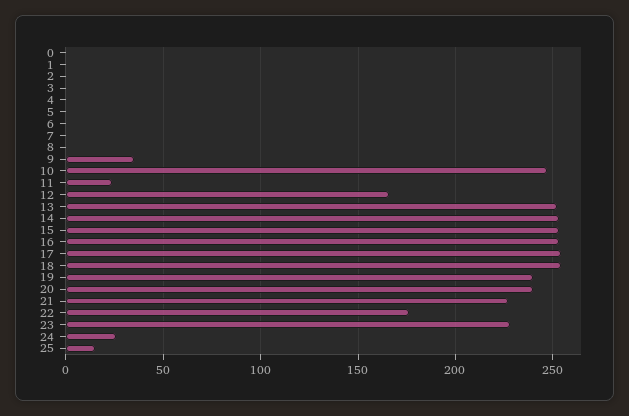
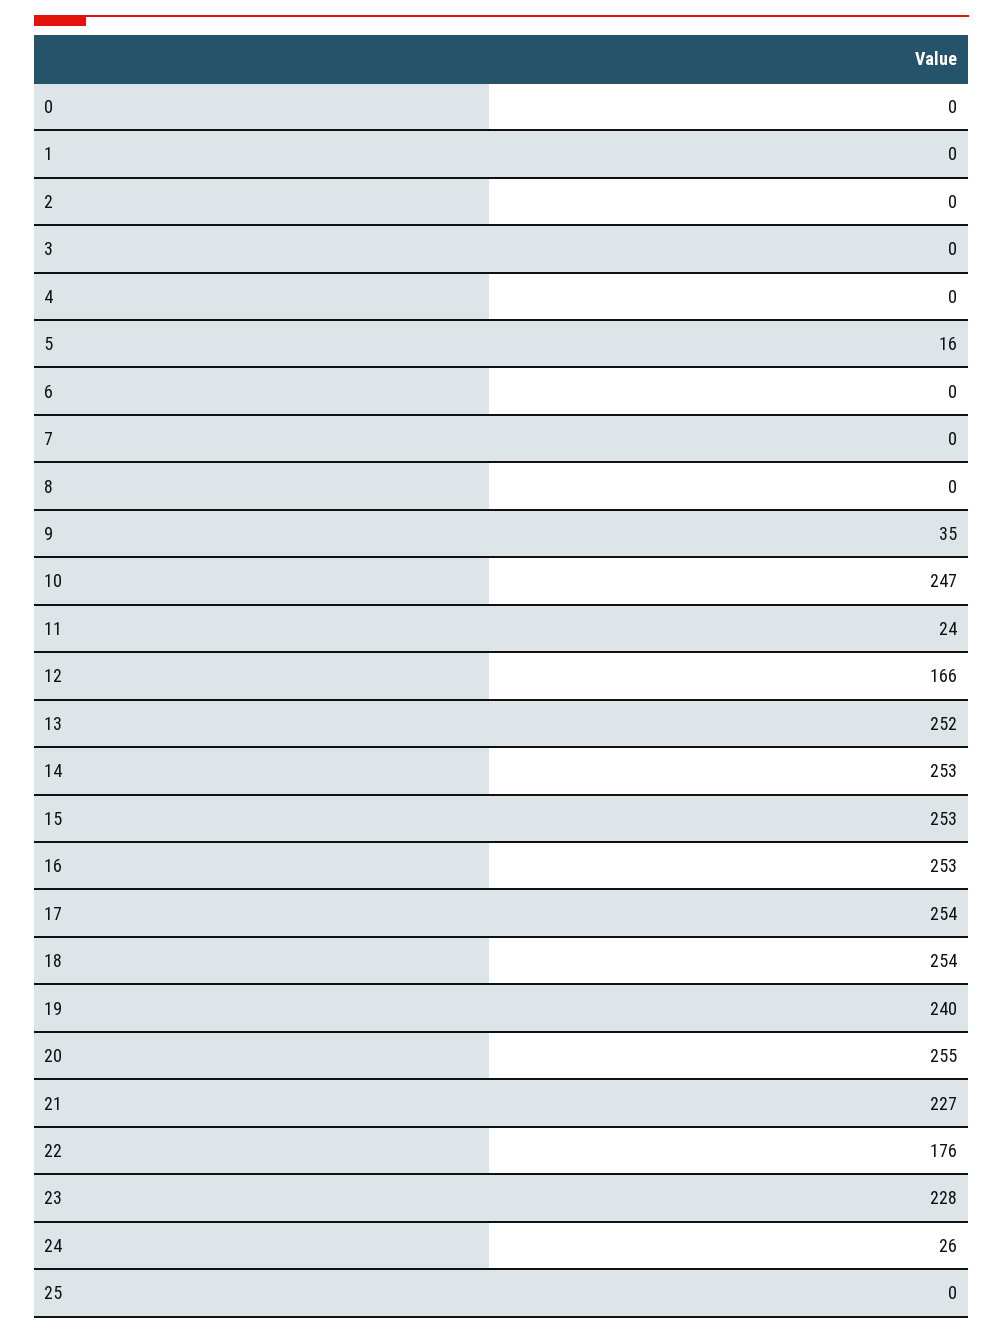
5: 0 -> 16
20: 240 -> 255
25: 15 -> 0

